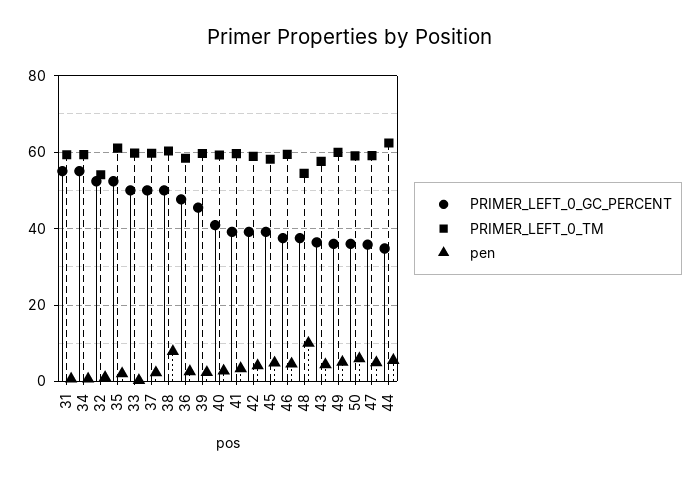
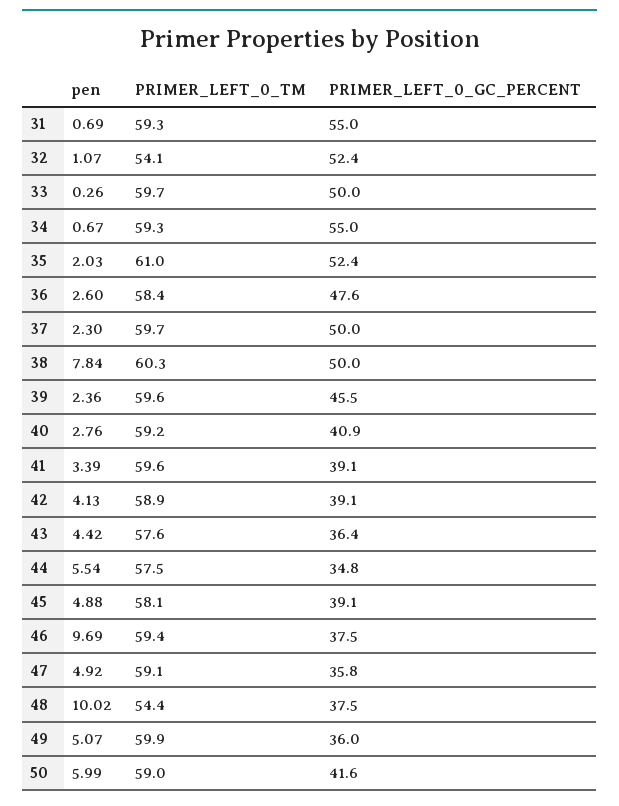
pen, 46: 4 -> 9.69
PRIMER_LEFT_0_GC_PERCENT, 50: 36 -> 41.6
PRIMER_LEFT_0_TM, 44: 62 -> 57.5

